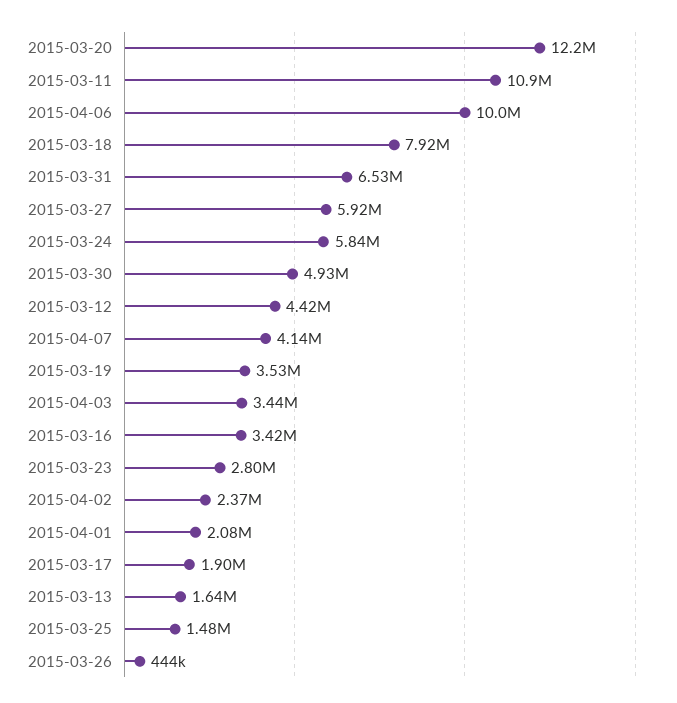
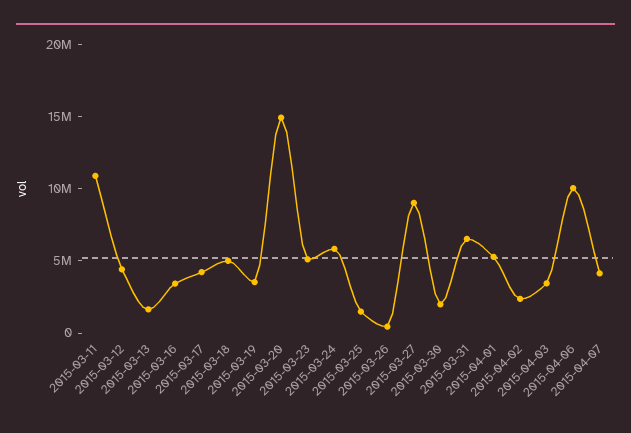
2015-03-20: 12200000 -> 15000000
2015-03-18: 7920000 -> 5000000
2015-03-27: 5920000 -> 9000000
2015-03-30: 4930000 -> 2000000
2015-03-23: 2800000 -> 5000000
2015-04-01: 2080000 -> 5000000
2015-03-17: 1900000 -> 4000000

